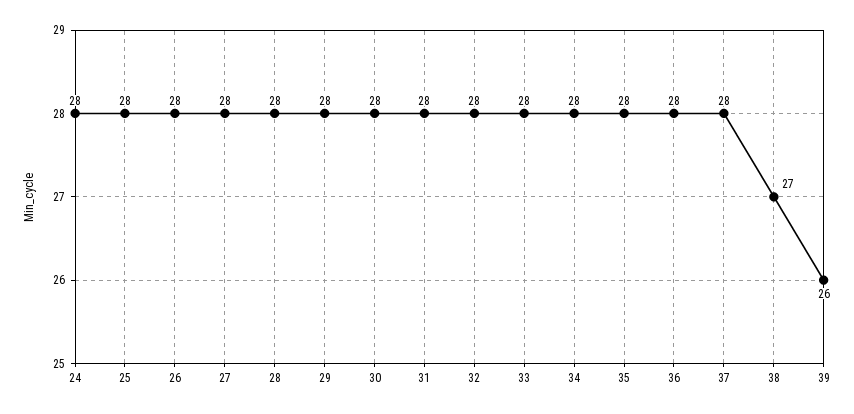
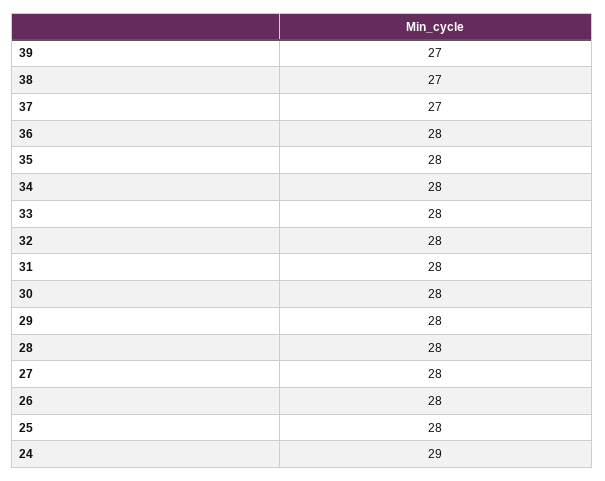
24: 28 -> 29
37: 28 -> 27
39: 26 -> 27

